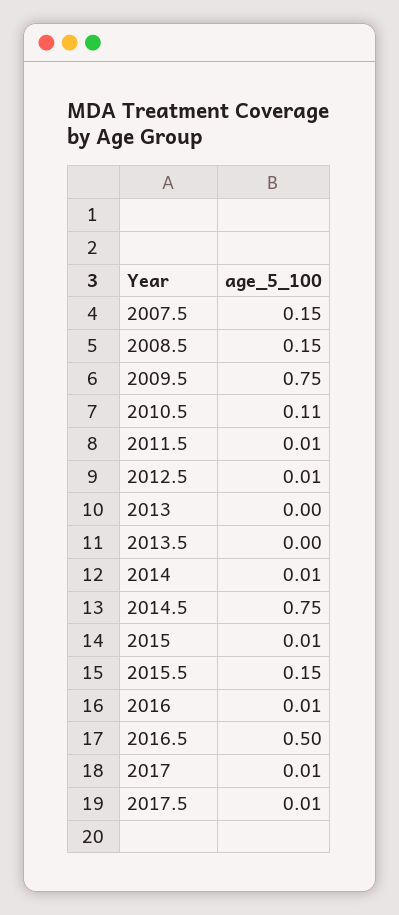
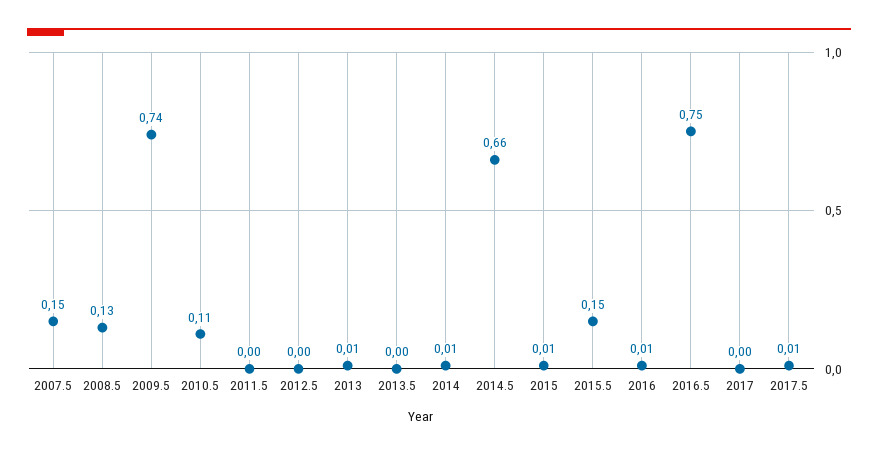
2008.5: 0.15 -> 0.13
2009.5: 0.75 -> 0.74
2011.5: 0.01 -> 0
2012.5: 0.01 -> 0
2013: 0 -> 0.01
2014.5: 0.75 -> 0.66
2016.5: 0.5 -> 0.75
2017: 0.01 -> 0

